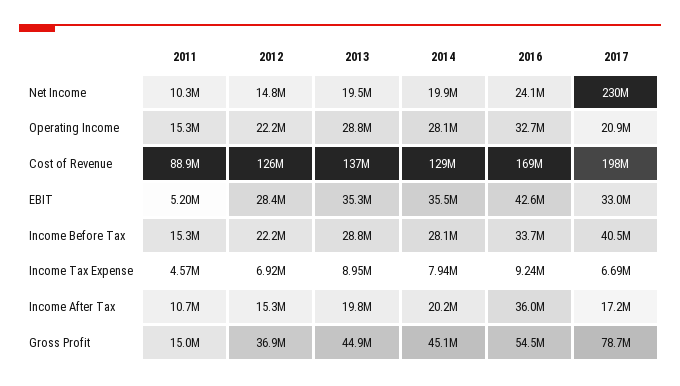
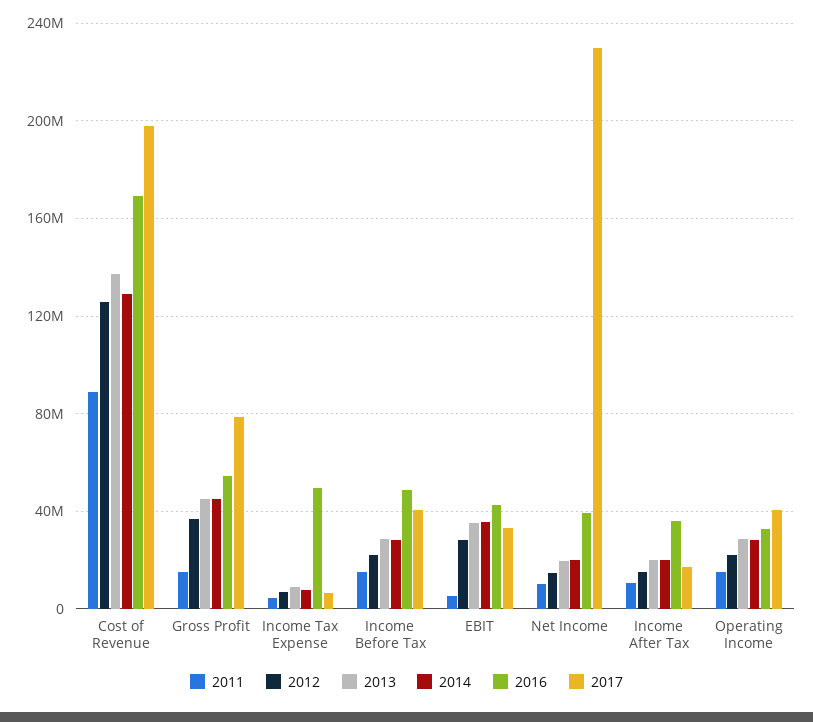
2016, Net Income: 24100000 -> 40000000
2017, Operating Income: 20900000 -> 40000000
2016, Income Before Tax: 33700000 -> 50000000
2016, Income Tax Expense: 9240000 -> 50000000

